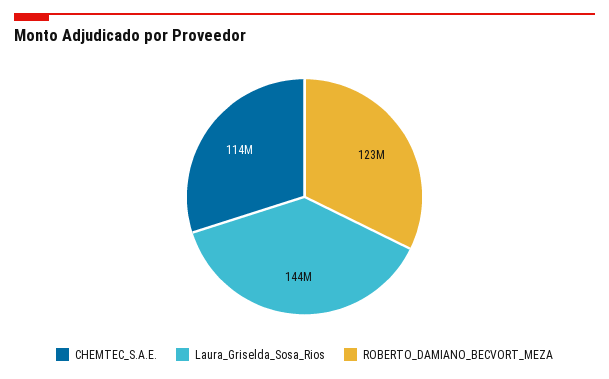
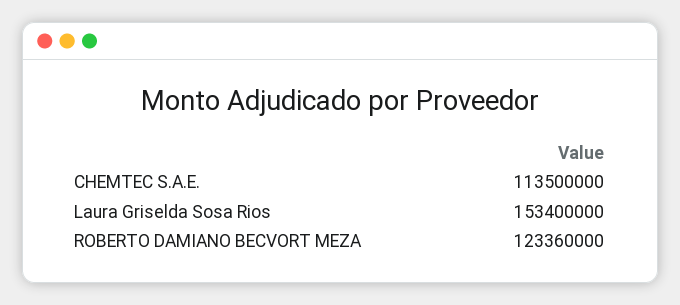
Laura_Griselda_Sosa_Rios: 144000000 -> 153400000

